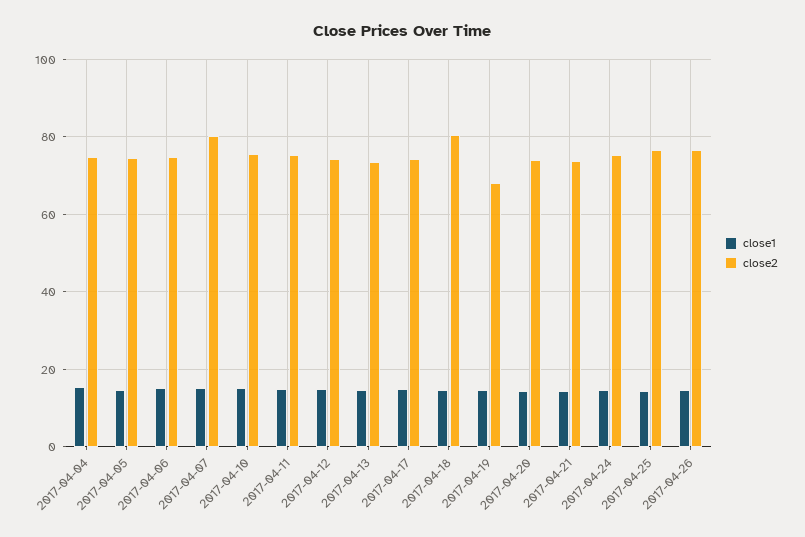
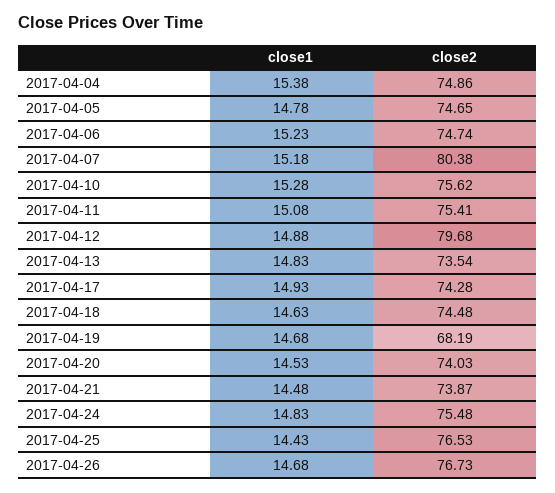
close2, 2017-04-12: 74 -> 79.68
close2, 2017-04-18: 80 -> 74.48

